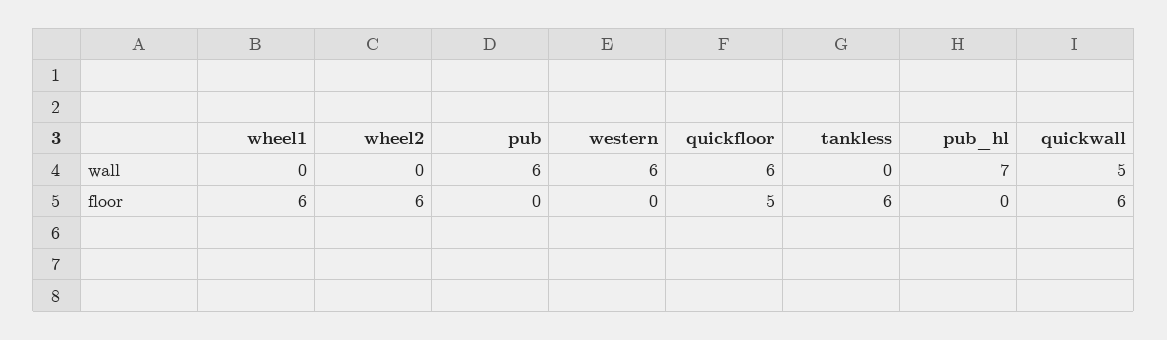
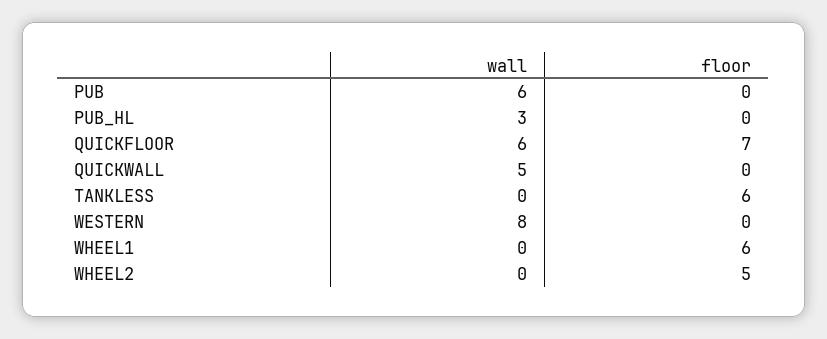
western, wall: 6 -> 8
pub_hl, wall: 7 -> 3
wheel2, floor: 6 -> 5
quickfloor, floor: 5 -> 7
quickwall, floor: 6 -> 0

